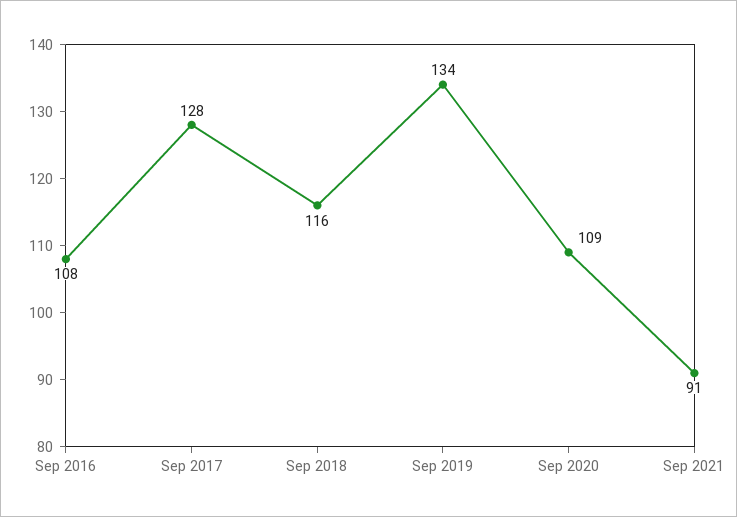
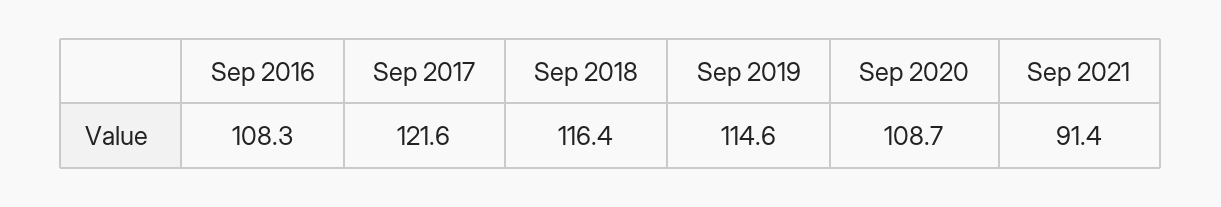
Sep 2017: 128 -> 121.6
Sep 2019: 134 -> 114.6

